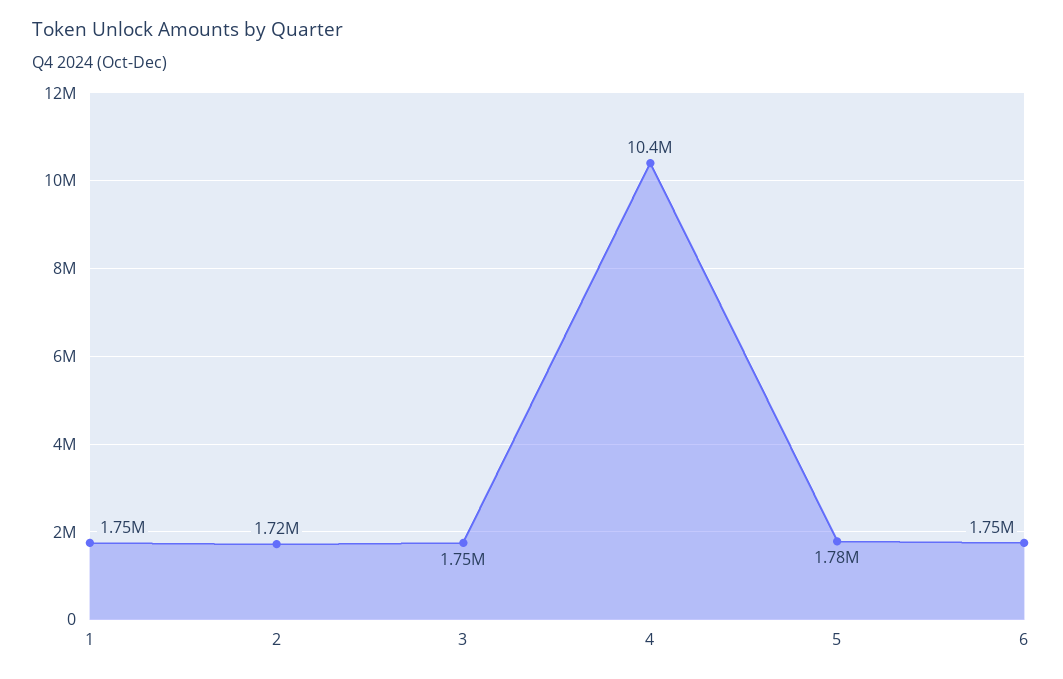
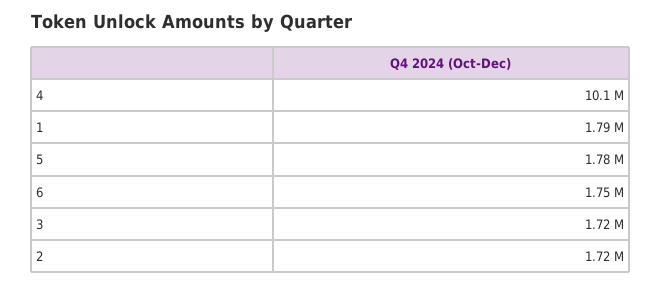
1: 1750000 -> 1790000
3: 1750000 -> 1720000
4: 10400000 -> 10100000

